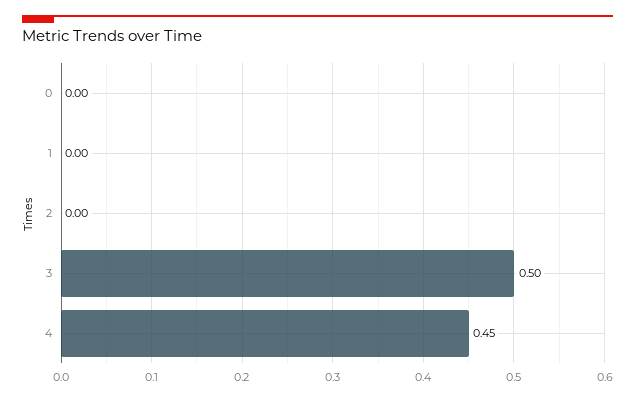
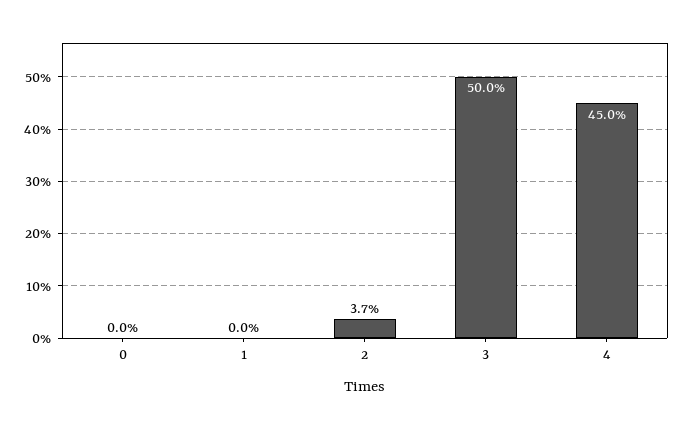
2: 0 -> 0.037

